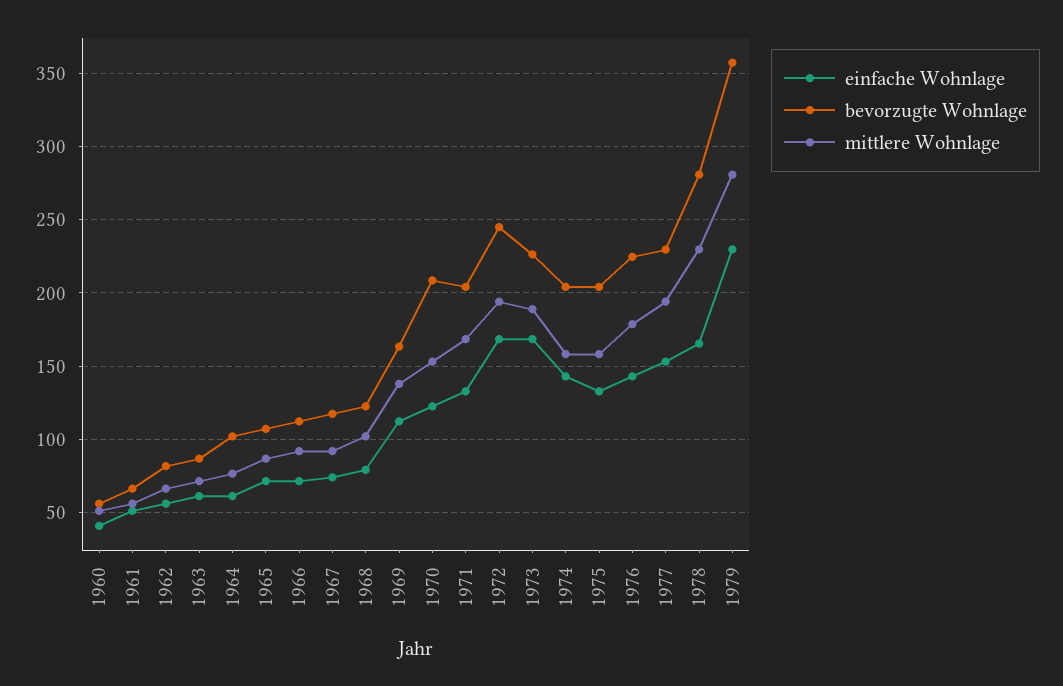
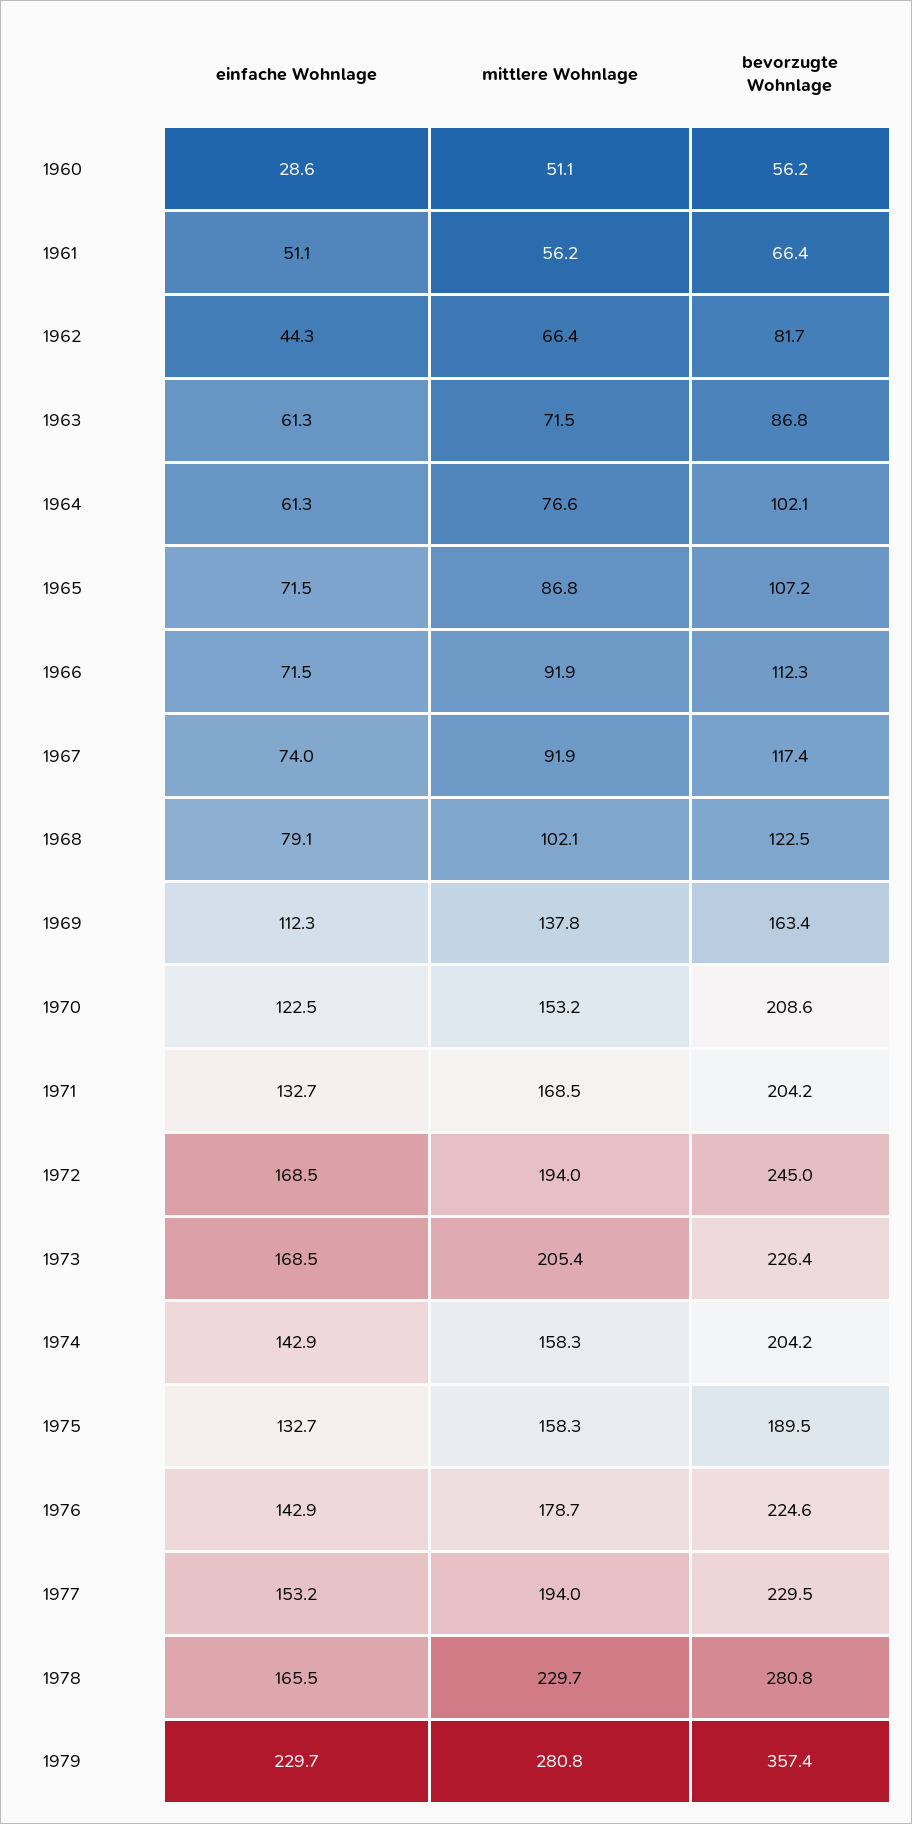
einfache Wohnlage, 1960: 40 -> 28.6
einfache Wohnlage, 1962: 55 -> 44.3
mittlere Wohnlage, 1973: 190 -> 205.4
bevorzugte Wohnlage, 1975: 205 -> 189.5

